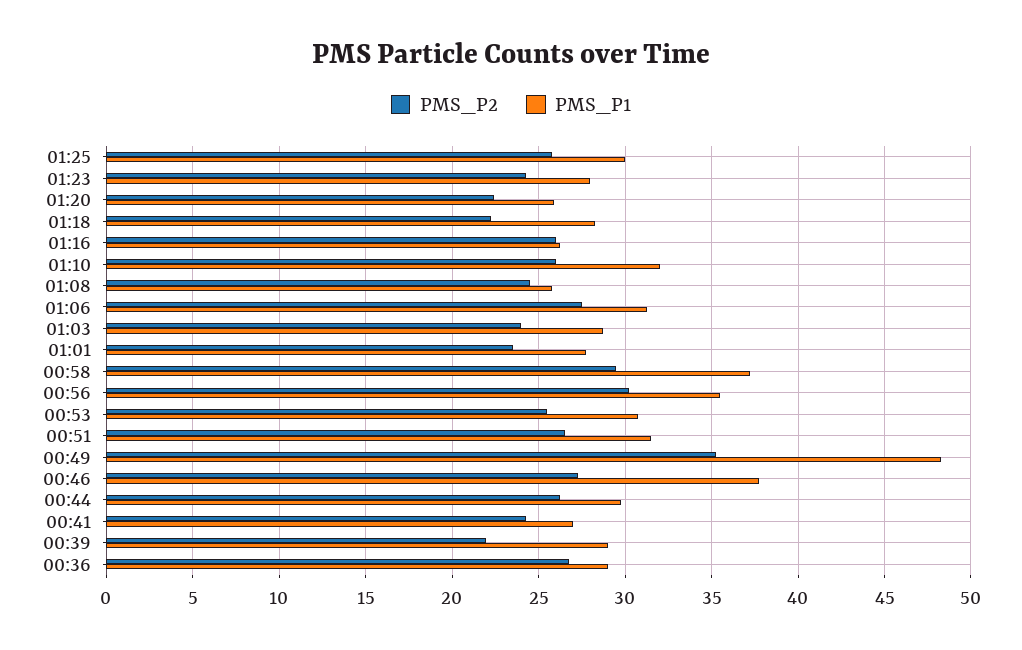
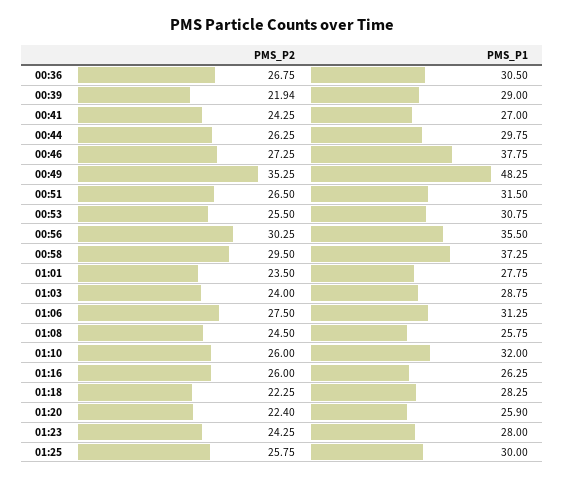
PMS_P1, 00:36: 29 -> 30.5

